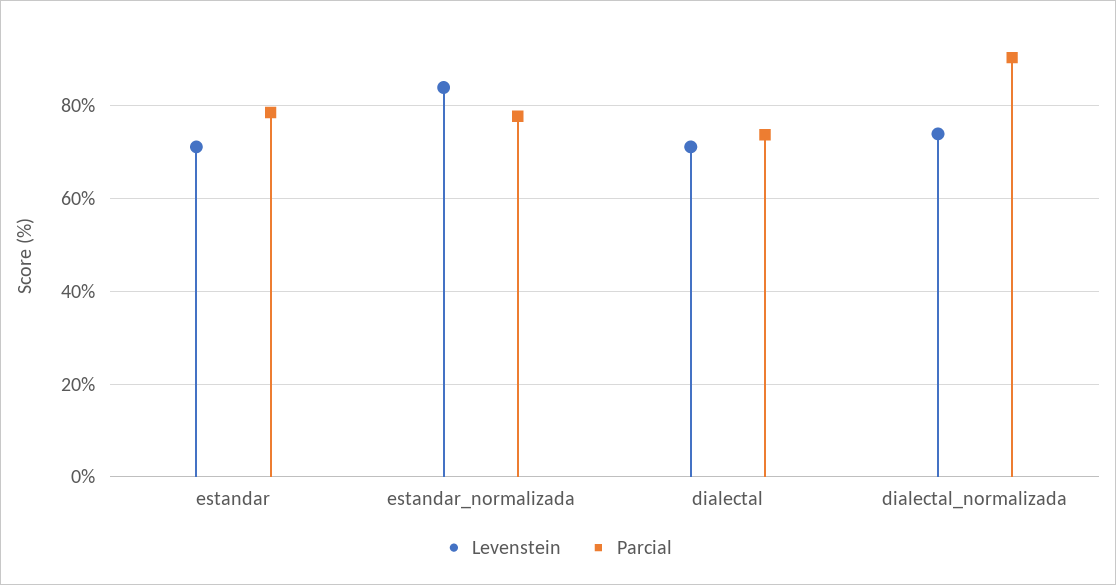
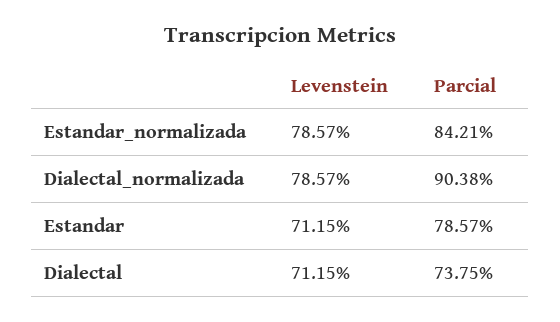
Levenstein, estandar_normalizada: 84 -> 78.57
Parcial, estandar_normalizada: 78 -> 84.21
Levenstein, dialectal_normalizada: 74 -> 78.57

